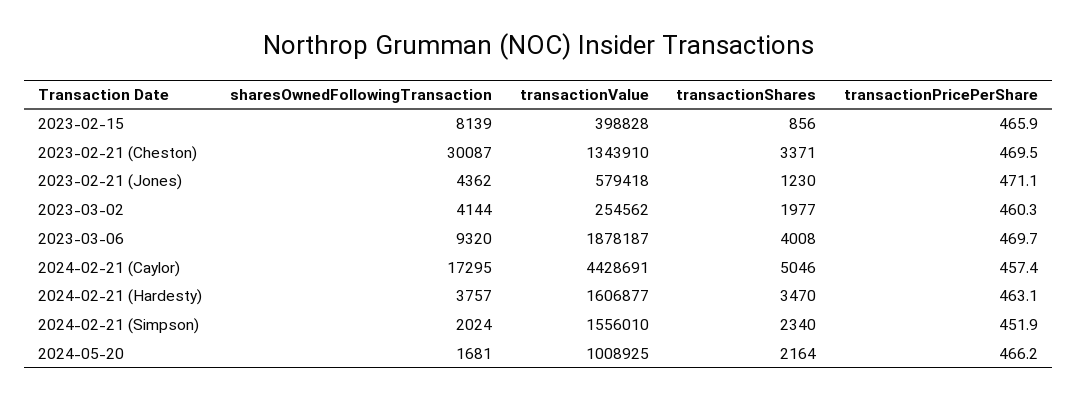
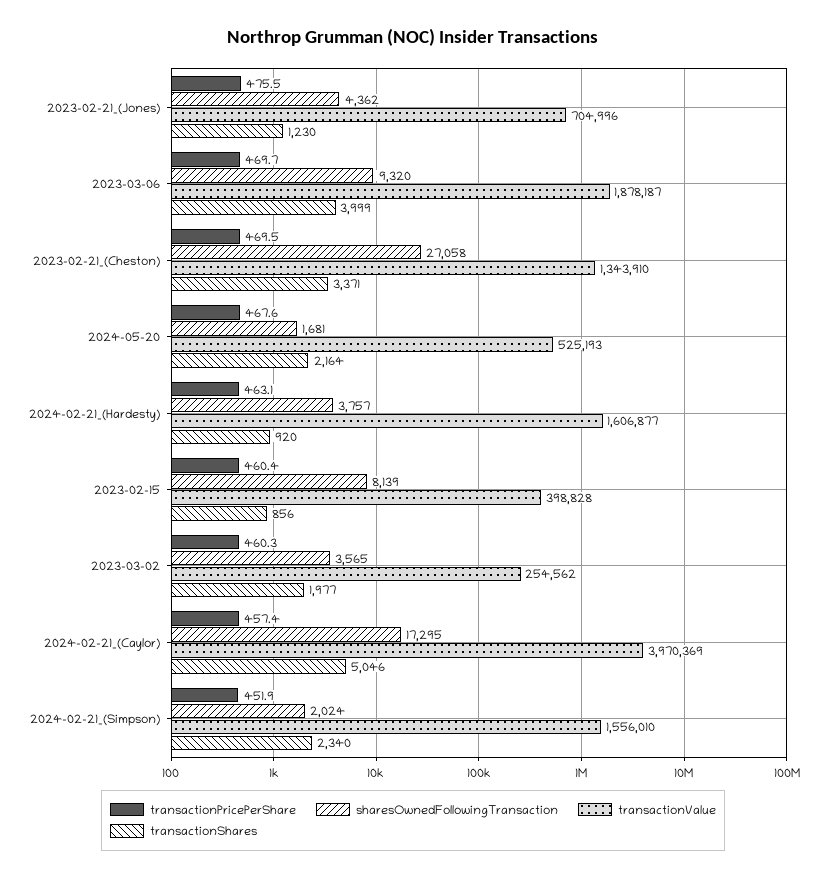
transactionPricePerShare, 2023-02-15: 465.9 -> 460.4
sharesOwnedFollowingTransaction, 2023-02-21 (Cheston): 30087 -> 27058
transactionValue, 2023-02-21 (Jones): 579418 -> 704996
transactionPricePerShare, 2023-02-21 (Jones): 471.1 -> 475.5
sharesOwnedFollowingTransaction, 2023-03-02: 4144 -> 3565
transactionShares, 2023-03-06: 4008 -> 3999
transactionValue, 2024-02-21 (Caylor): 4428691 -> 3970369
transactionShares, 2024-02-21 (Hardesty): 3470 -> 920
transactionValue, 2024-05-20: 1008925 -> 525193
transactionPricePerShare, 2024-05-20: 466.2 -> 467.6

